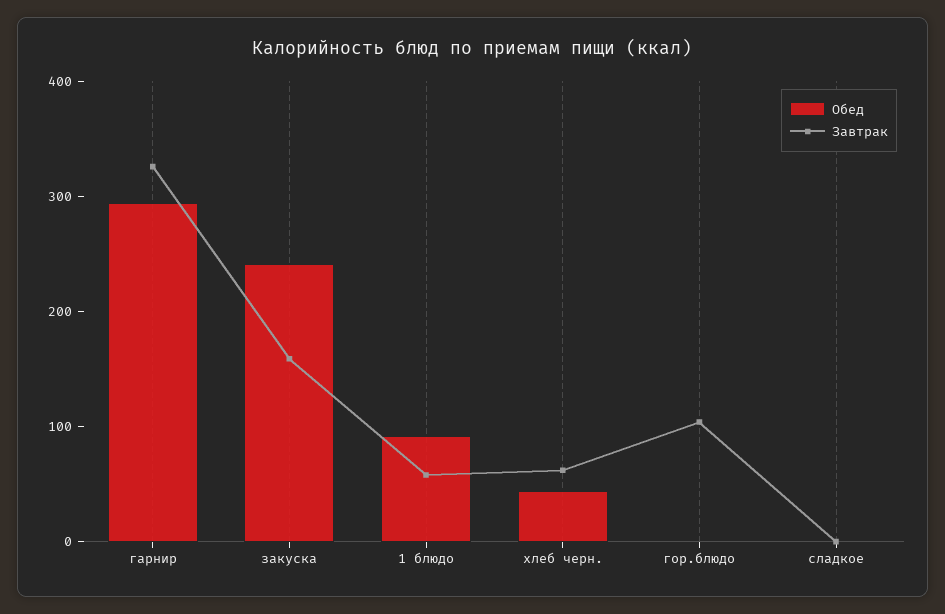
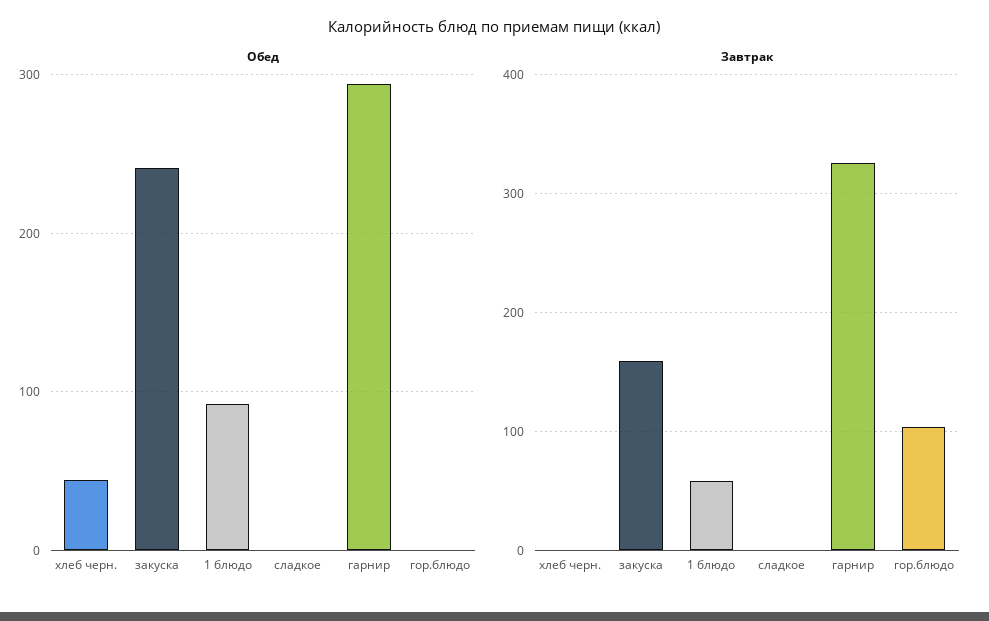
Завтрак, хлеб черн.: 60 -> 0

